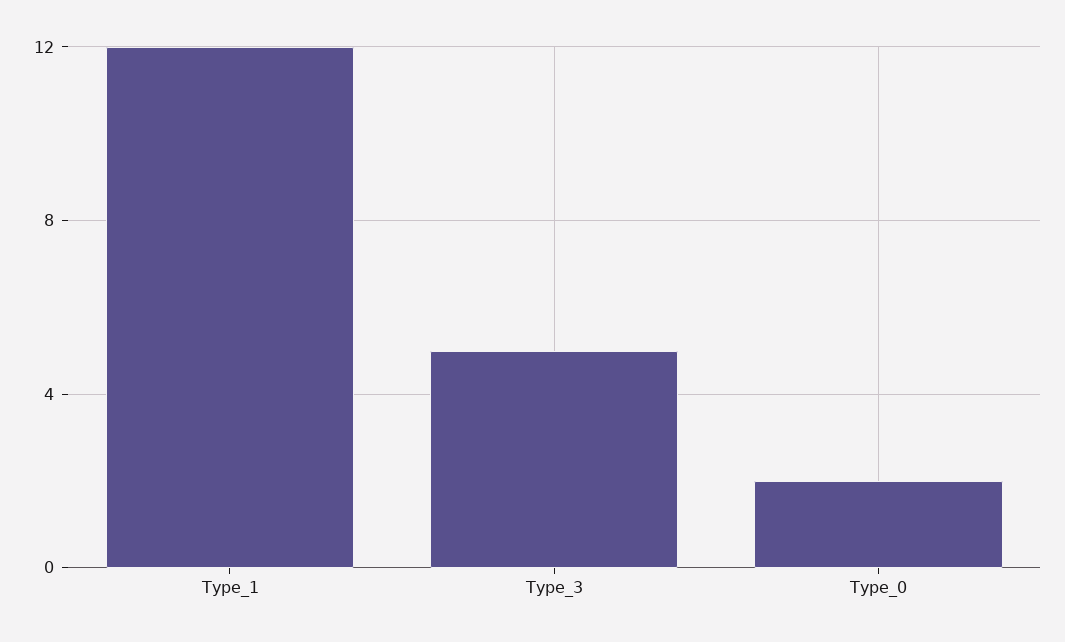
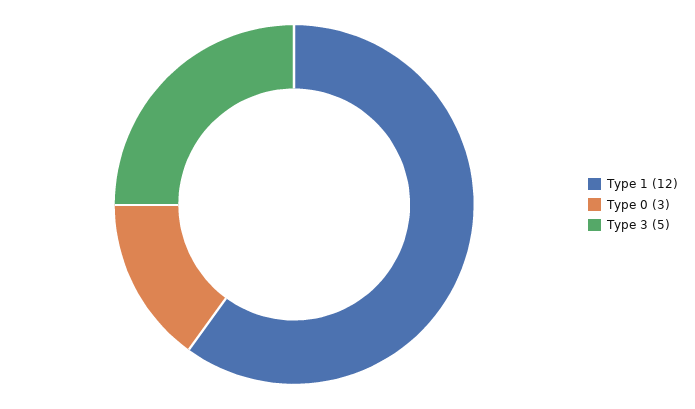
Type_0: 2 -> 3

